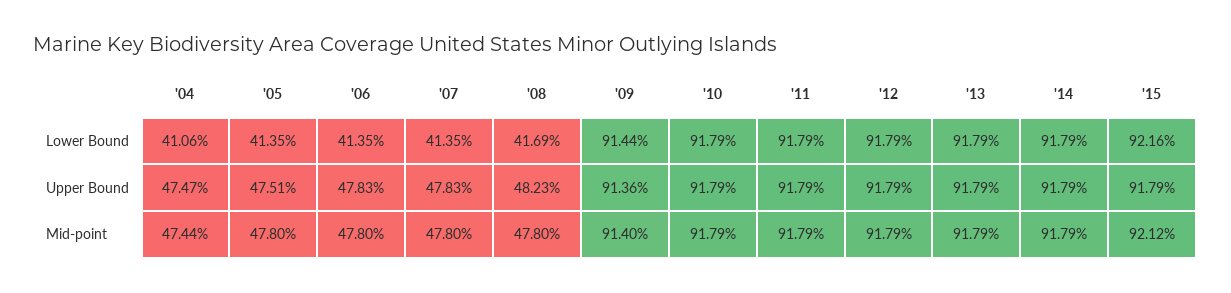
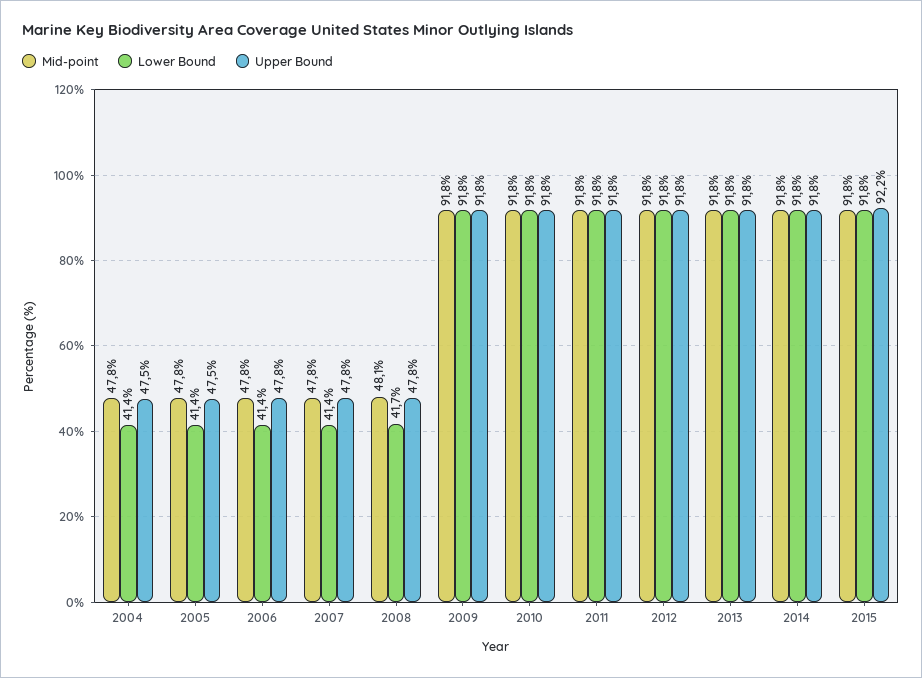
Lower Bound, '04: 41.06 -> 41.4
Lower Bound, '09: 91.44 -> 91.8
Lower Bound, '15: 92.16 -> 91.8
Upper Bound, '08: 48.23 -> 47.8
Upper Bound, '09: 91.36 -> 91.8
Upper Bound, '15: 91.79 -> 92.2
Mid-point, '04: 47.44 -> 47.8
Mid-point, '08: 47.8 -> 48.1
Mid-point, '09: 91.4 -> 91.8
Mid-point, '15: 92.12 -> 91.8

